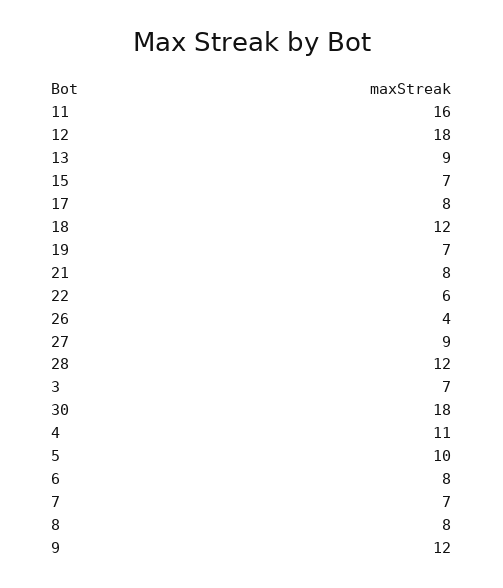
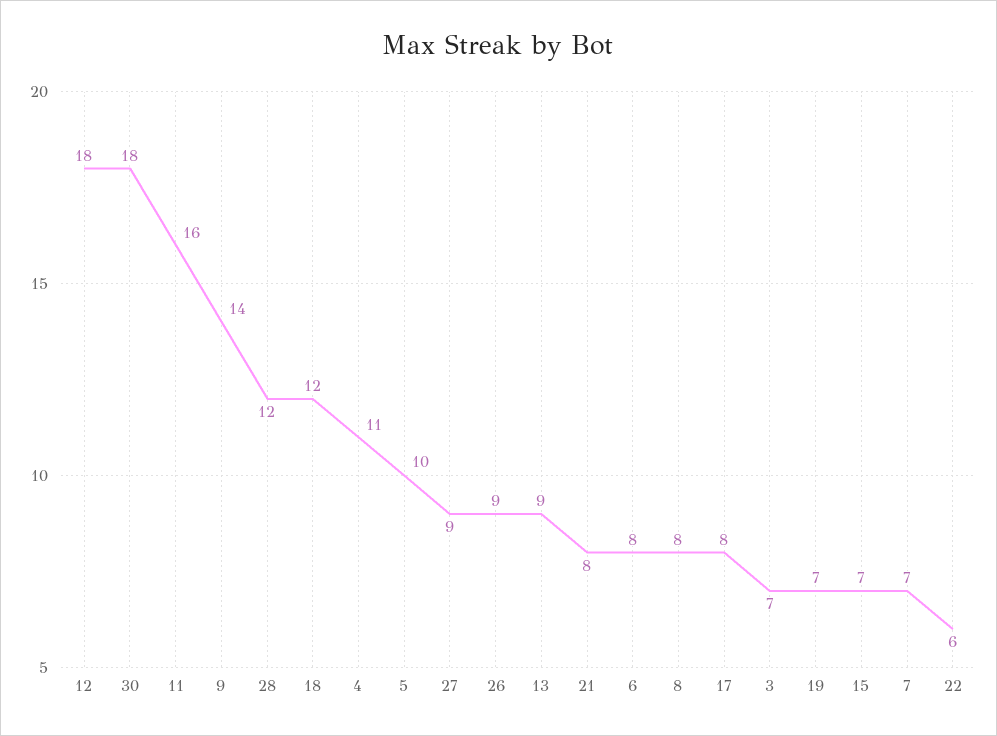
26: 4 -> 9
9: 12 -> 14

